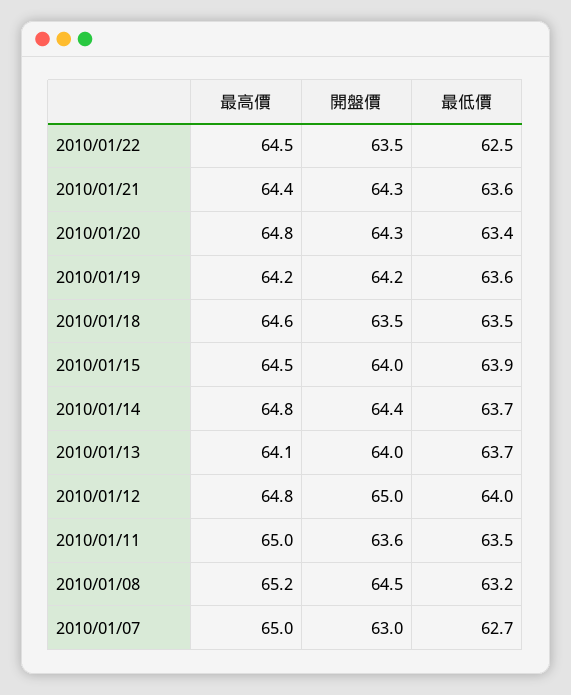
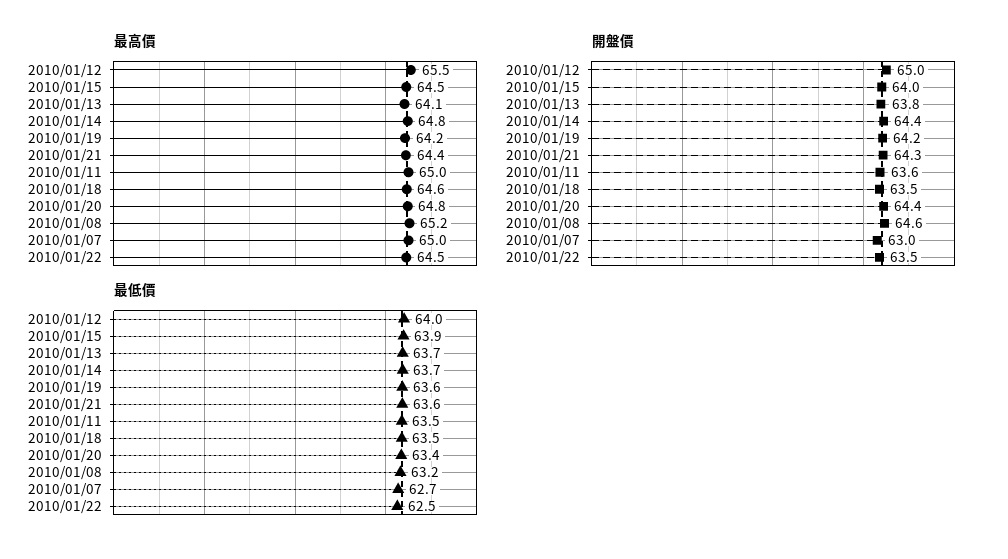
開盤價, 2010/01/20: 64.3 -> 64.4
開盤價, 2010/01/13: 64 -> 63.8
最高價, 2010/01/12: 64.8 -> 65.5
開盤價, 2010/01/08: 64.5 -> 64.6

